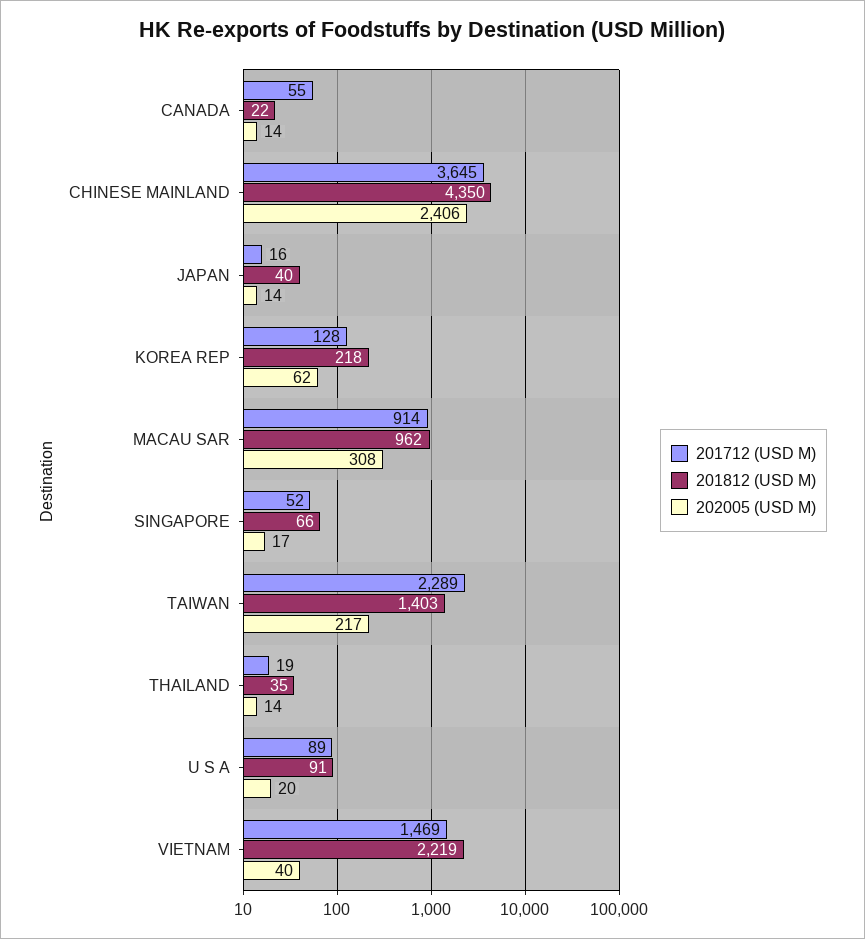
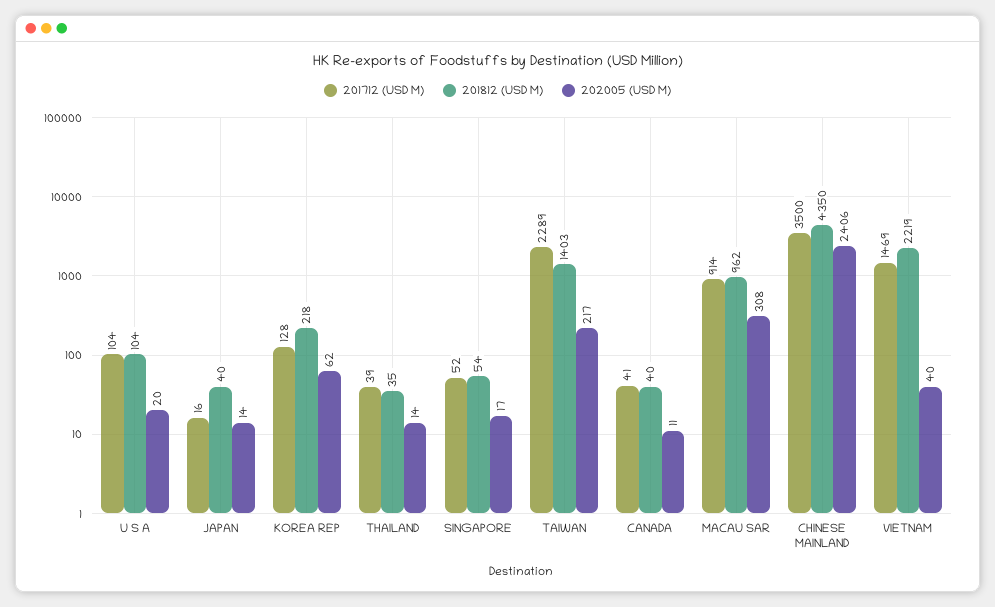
201712 (USD M), CANADA: 55 -> 41
201812 (USD M), CANADA: 22 -> 40
202005 (USD M), CANADA: 14 -> 11
201712 (USD M), CHINESE MAINLAND: 3645 -> 3500
201812 (USD M), SINGAPORE: 66 -> 54
201712 (USD M), THAILAND: 19 -> 39
201712 (USD M), U S A: 89 -> 104
201812 (USD M), U S A: 91 -> 104

